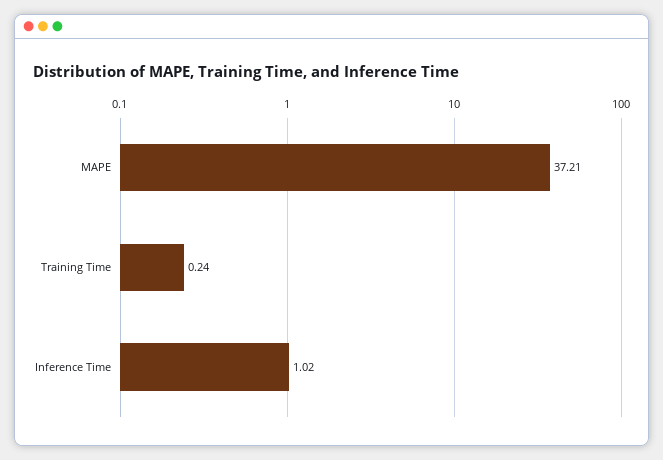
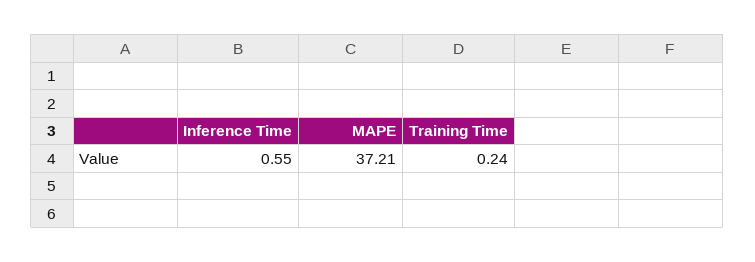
Inference Time: 1.02 -> 0.55

